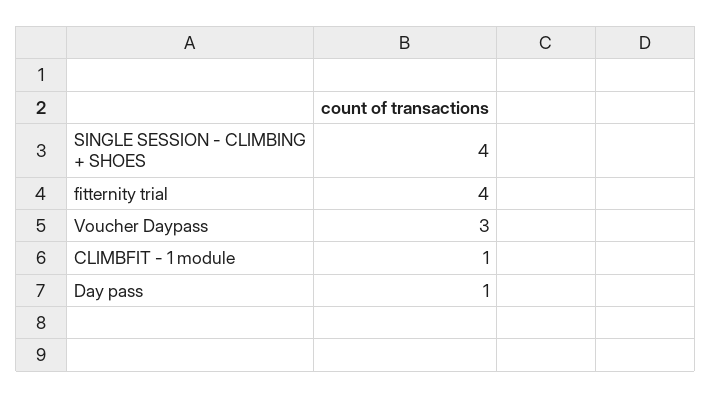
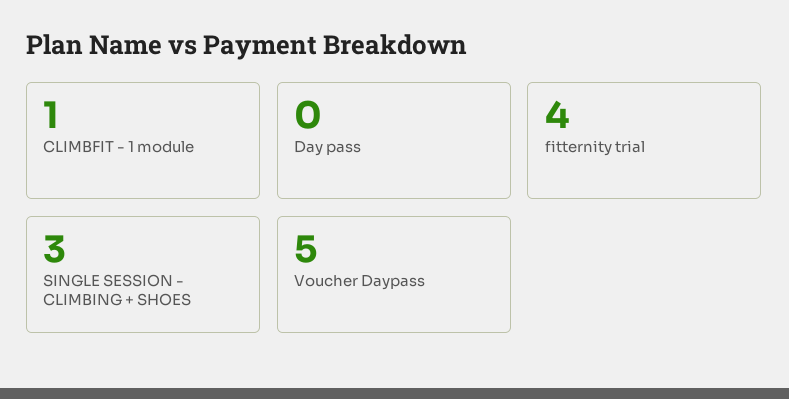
SINGLE SESSION - CLIMBING + SHOES: 4 -> 3
Voucher Daypass: 3 -> 5
Day pass: 1 -> 0

